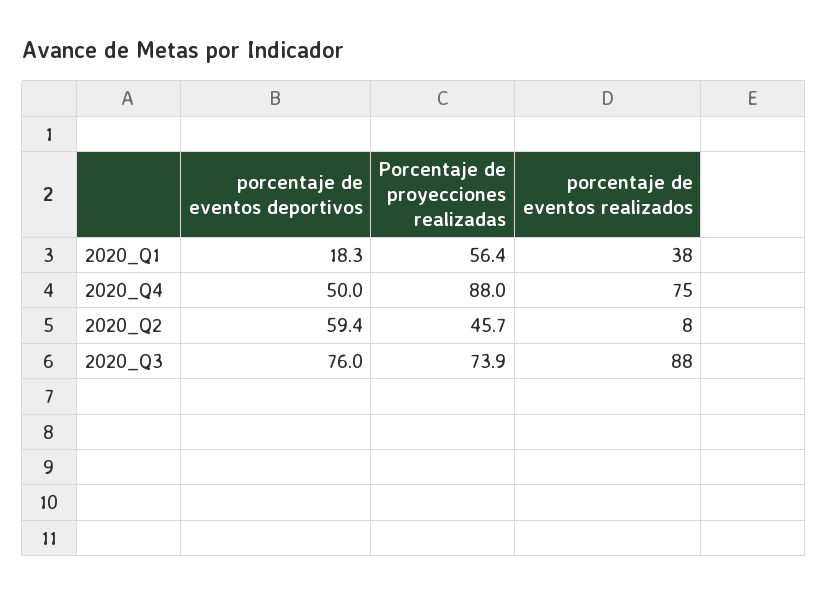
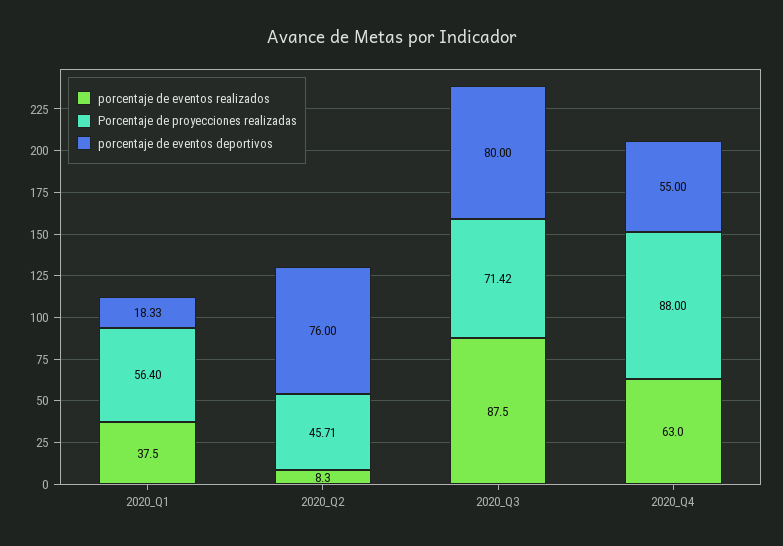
porcentaje de eventos deportivos, 2020_Q4: 50 -> 55
porcentaje de eventos realizados, 2020_Q4: 75 -> 63
porcentaje de eventos deportivos, 2020_Q2: 59.4 -> 76
porcentaje de eventos deportivos, 2020_Q3: 76 -> 80
Porcentaje de proyecciones realizadas, 2020_Q3: 73.9 -> 71.42

